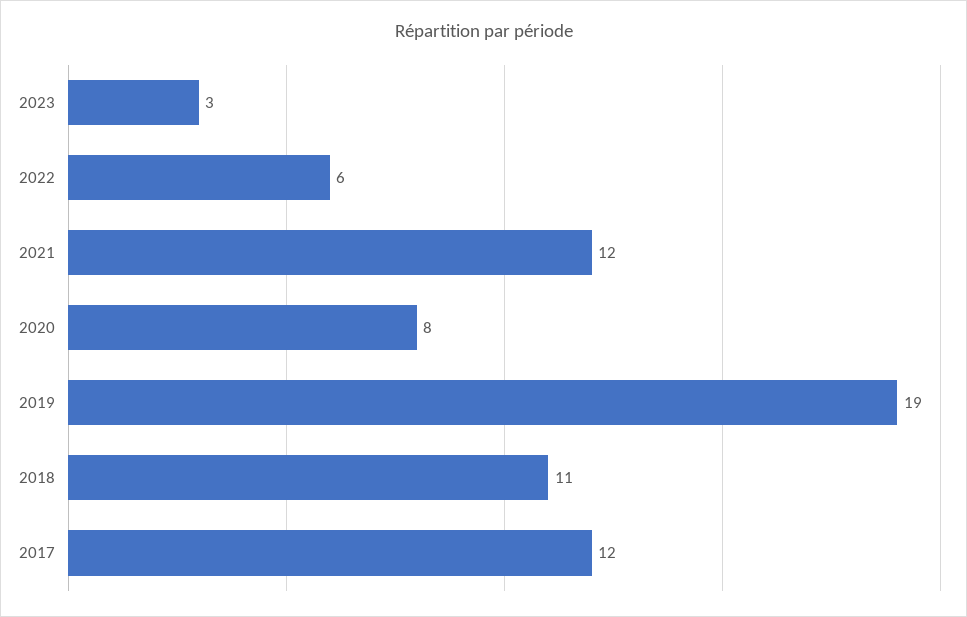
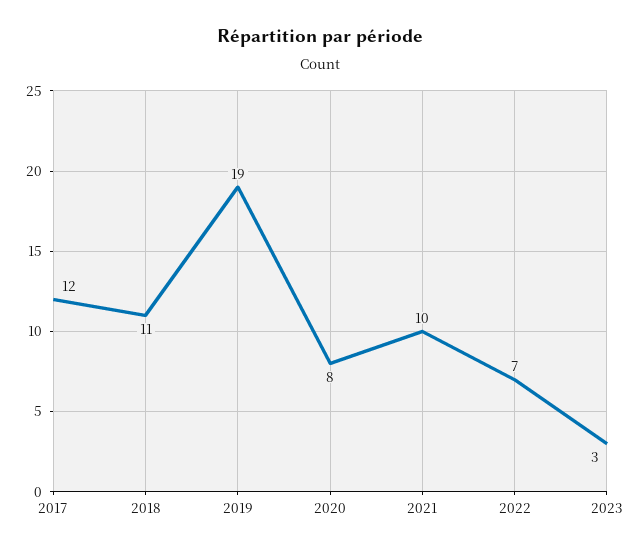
2022: 6 -> 7
2021: 12 -> 10

